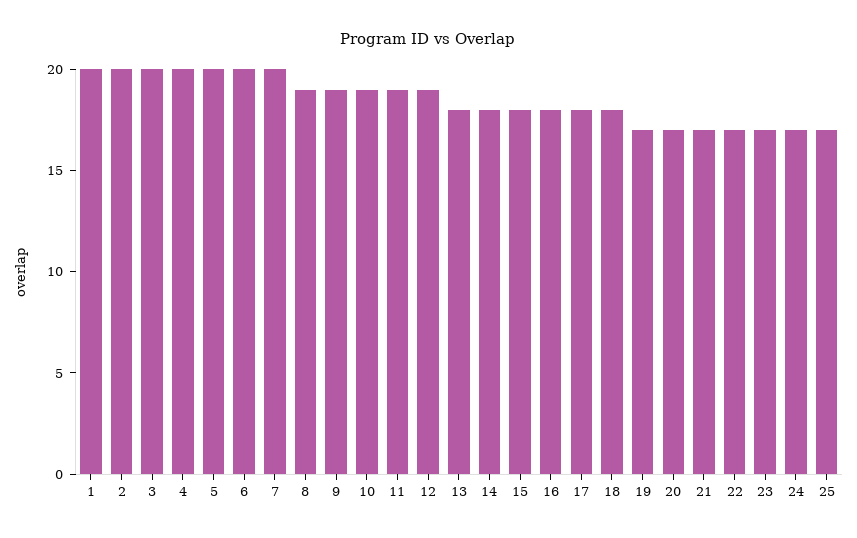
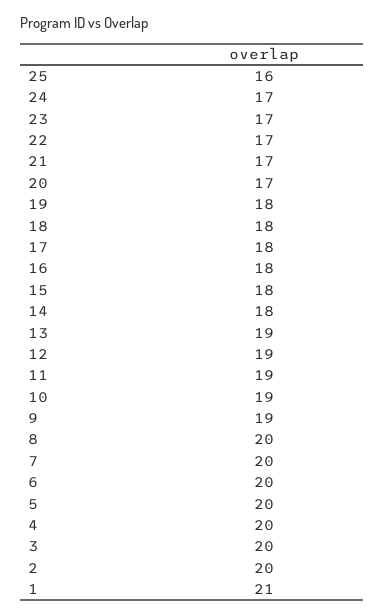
1: 20 -> 21
8: 19 -> 20
13: 18 -> 19
19: 17 -> 18
25: 17 -> 16

